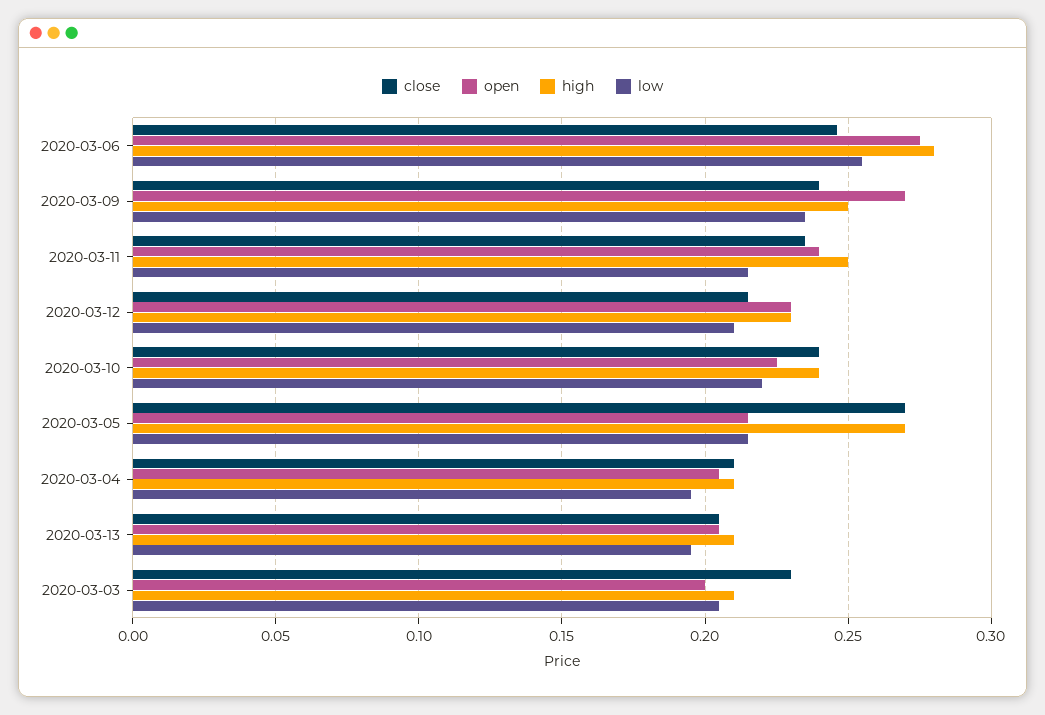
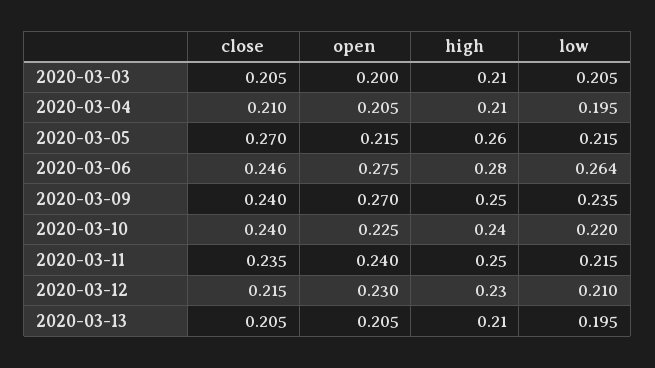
low, 2020-03-06: 0.255 -> 0.264
high, 2020-03-05: 0.27 -> 0.26
close, 2020-03-03: 0.23 -> 0.205

